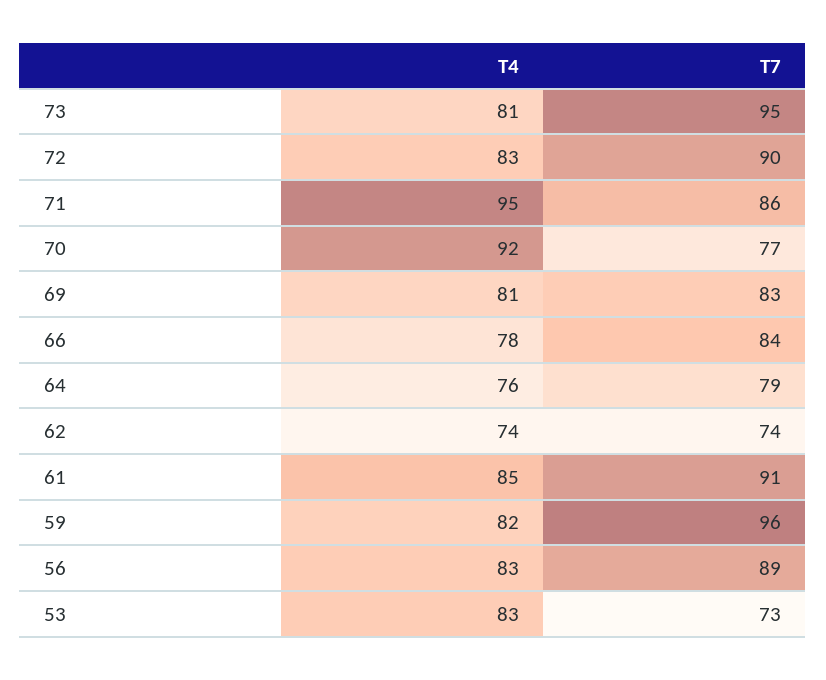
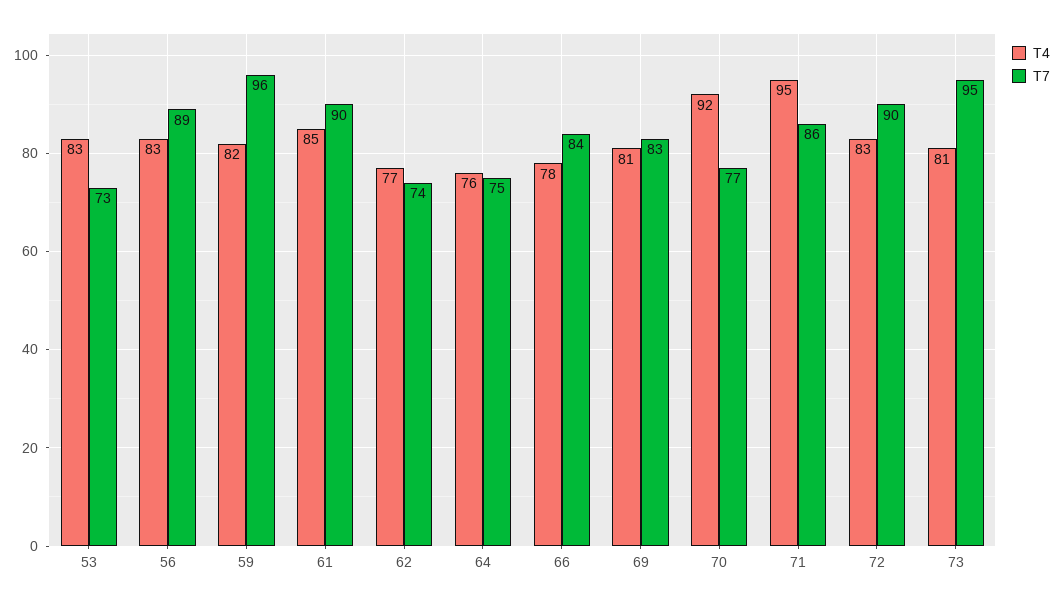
T7, 64: 79 -> 75
T4, 62: 74 -> 77
T7, 61: 91 -> 90

